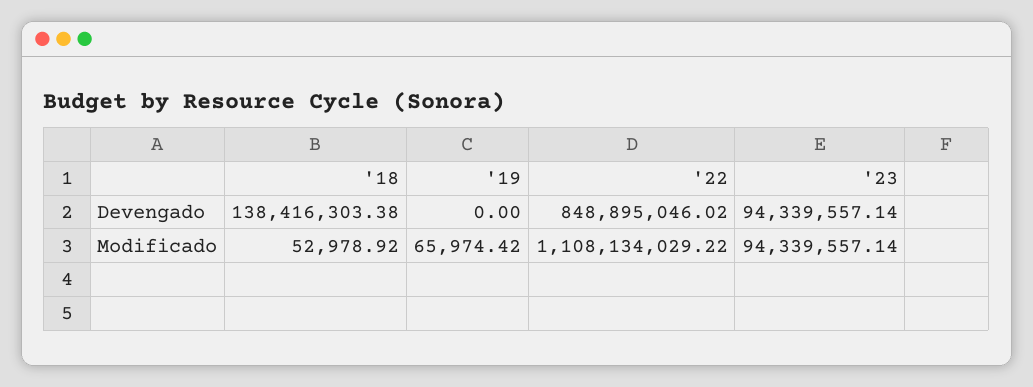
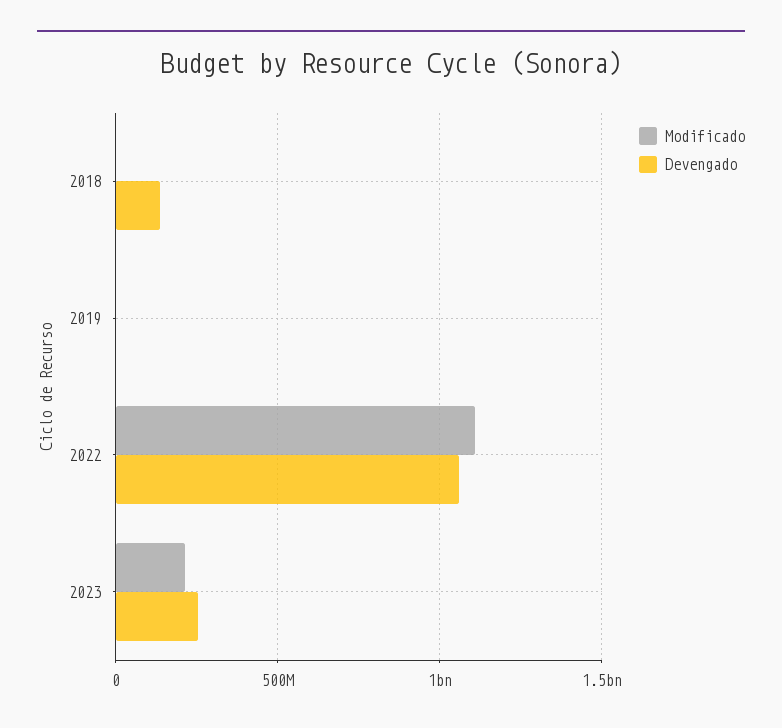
Devengado, '22: 848895046.02 -> 1050000000
Devengado, '23: 94339557.14 -> 250000000
Modificado, '23: 94339557.14 -> 200000000

